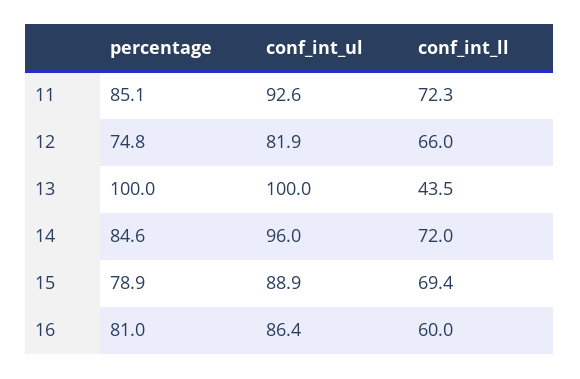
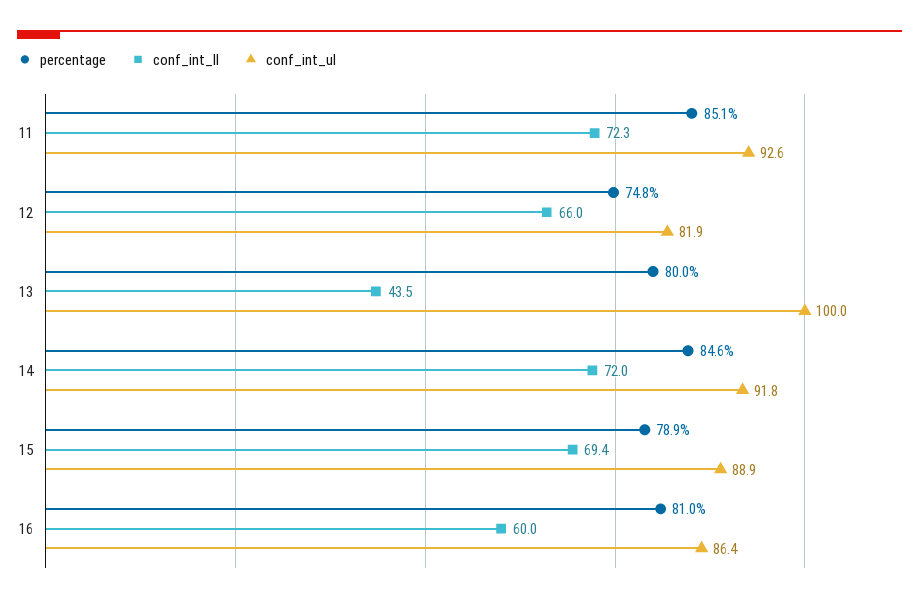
percentage, 13: 100 -> 80
conf_int_ul, 14: 96 -> 91.8

